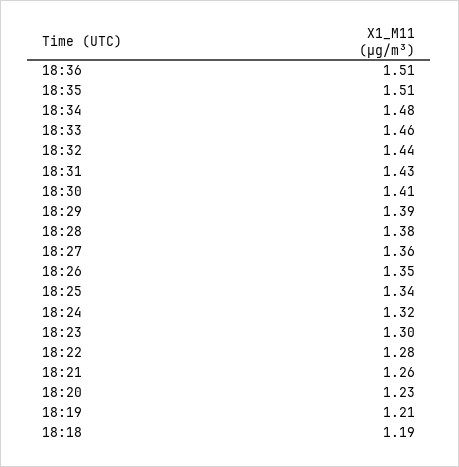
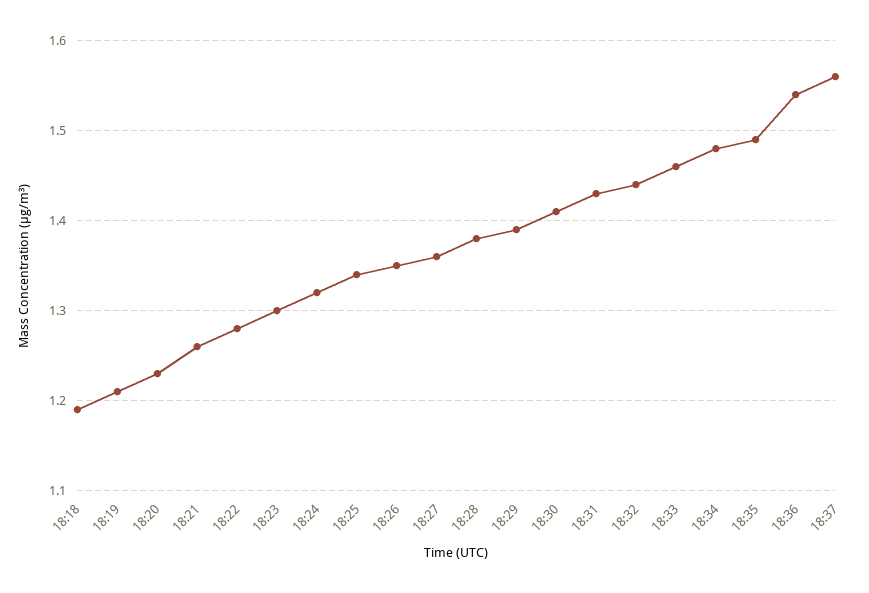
18:36: 1.51 -> 1.54
18:35: 1.51 -> 1.49
18:37: none -> 1.56

